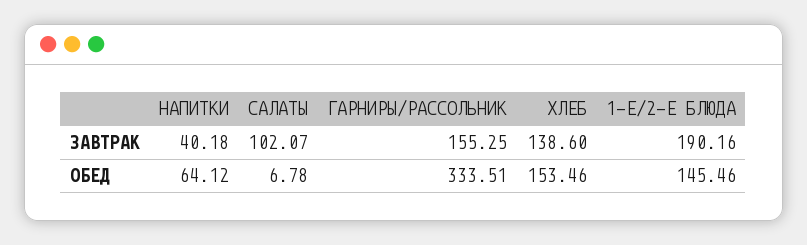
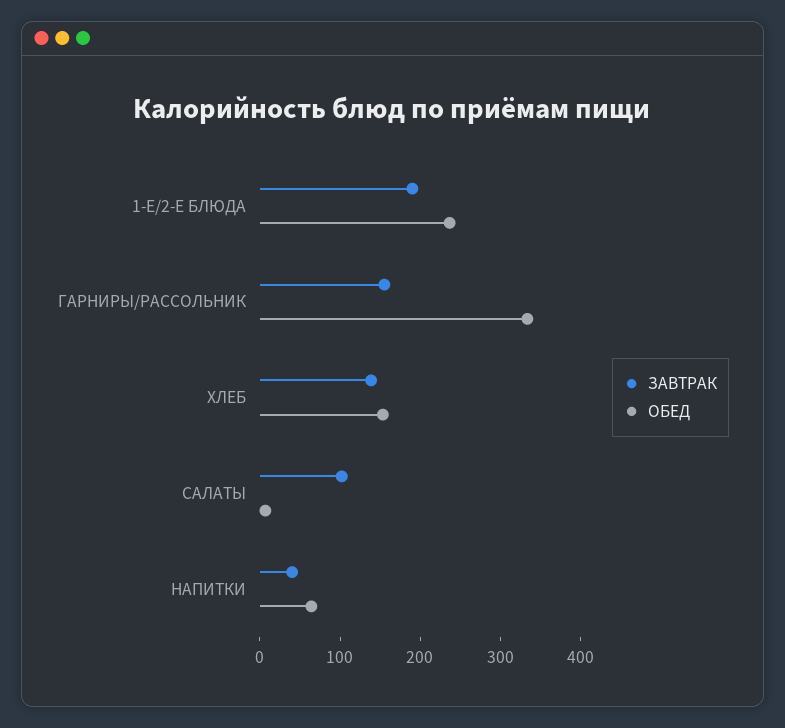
ОБЕД, 1-Е/2-Е БЛЮДА: 145.46 -> 240

